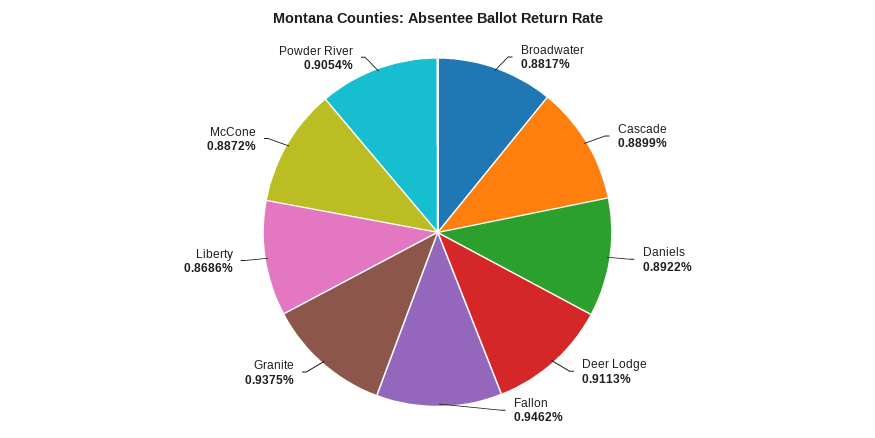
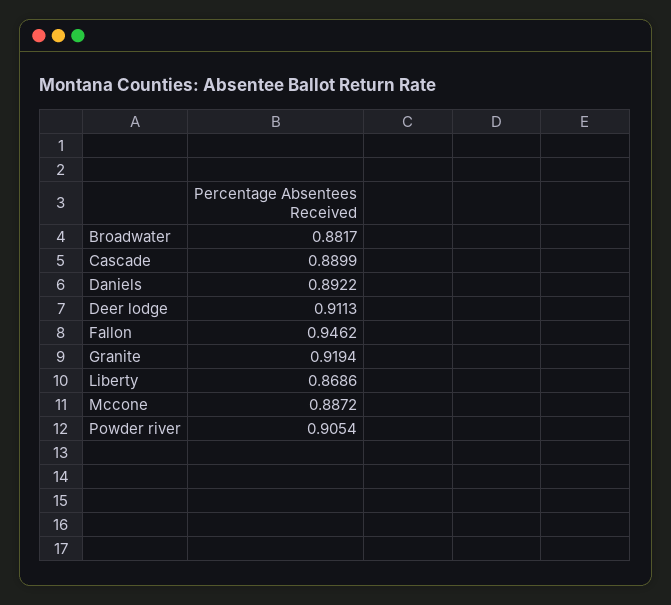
Granite: 0.9375 -> 0.9194

